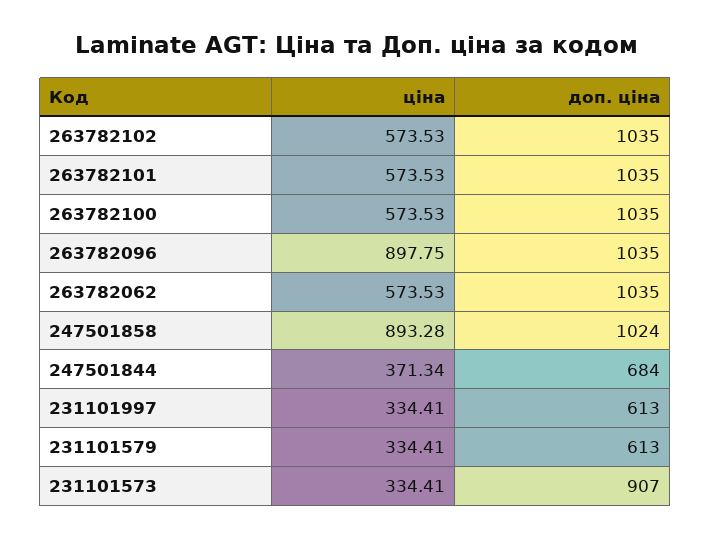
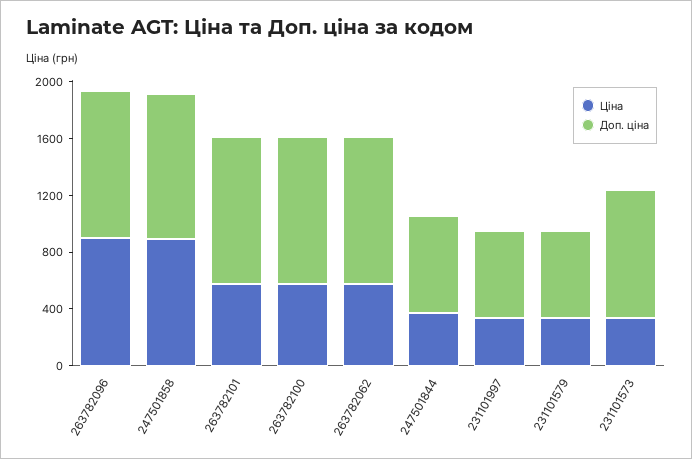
ціна, 263782102: 573.53 -> none
доп. ціна, 263782102: 1035 -> none

